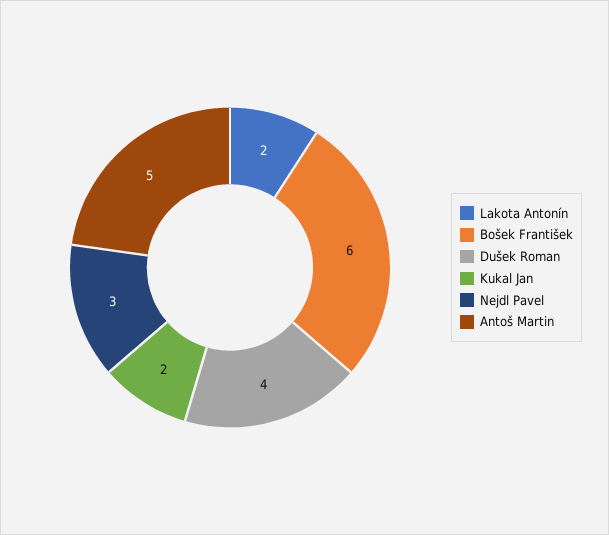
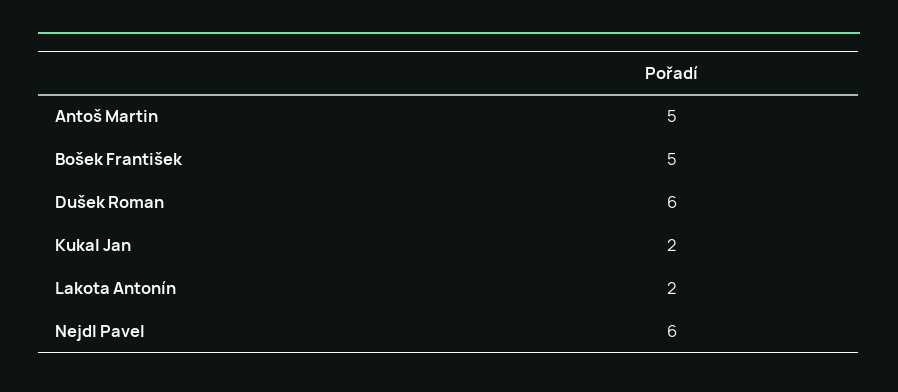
Bošek František: 6 -> 5
Dušek Roman: 4 -> 6
Nejdl Pavel: 3 -> 6

